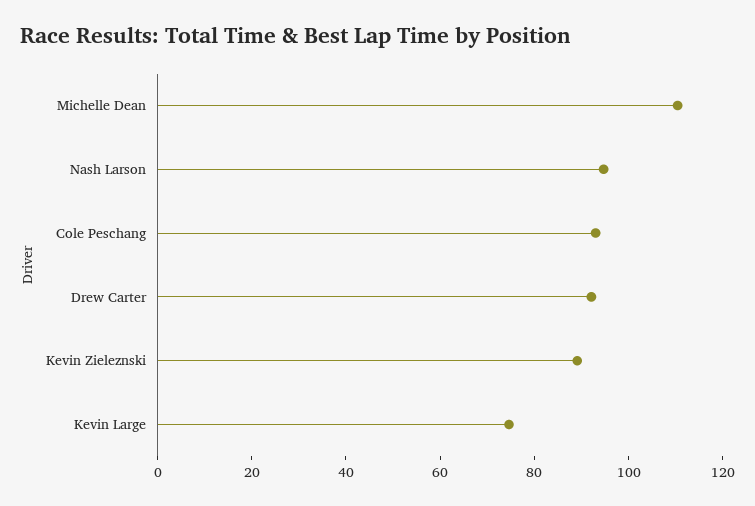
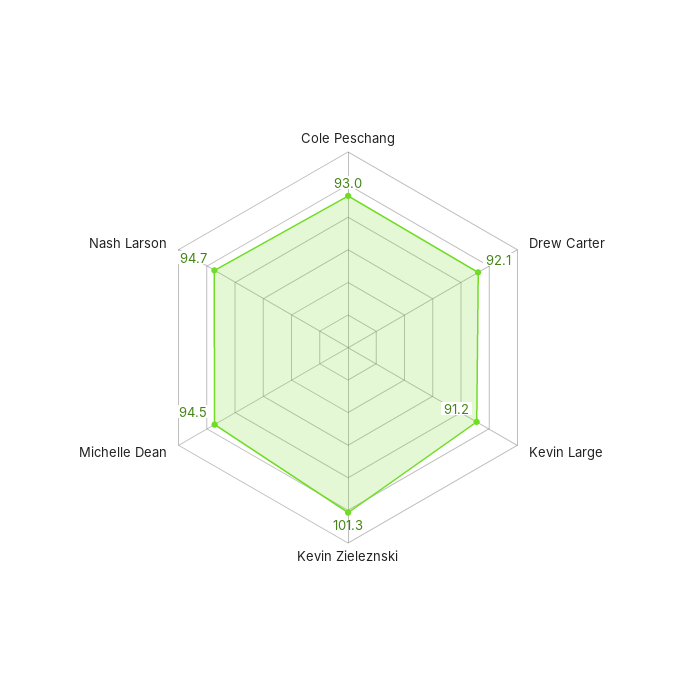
Michelle Dean: 110 -> 94.5
Kevin Zieleznski: 90 -> 101.3
Kevin Large: 75 -> 91.2

